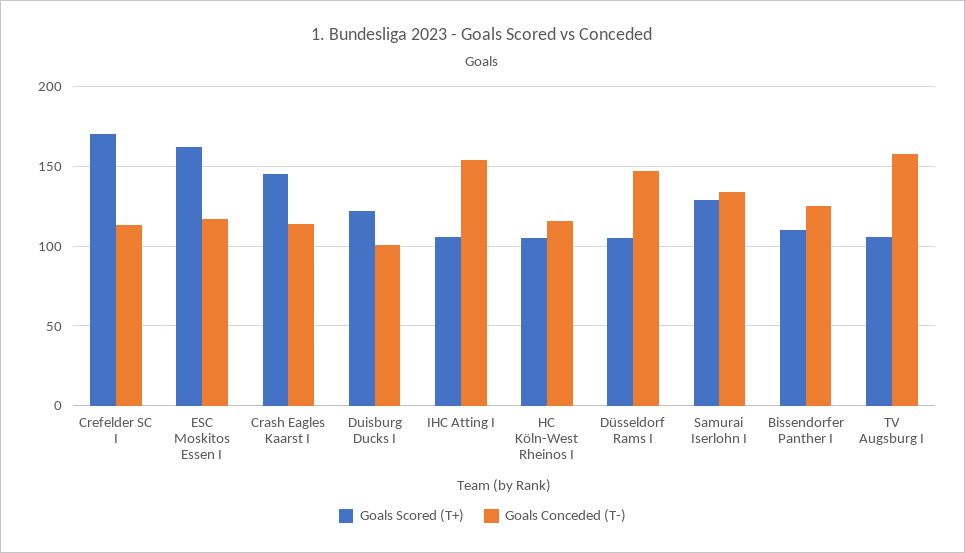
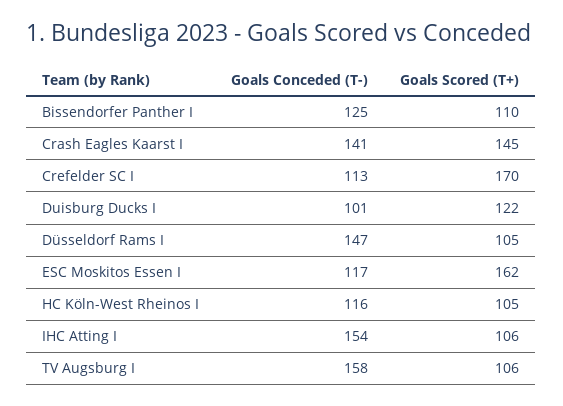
Goals Conceded (T-), Crash Eagles Kaarst I: 115 -> 141
Goals Scored (T+), Samurai Iserlohn I: 130 -> none
Goals Conceded (T-), Samurai Iserlohn I: 135 -> none

